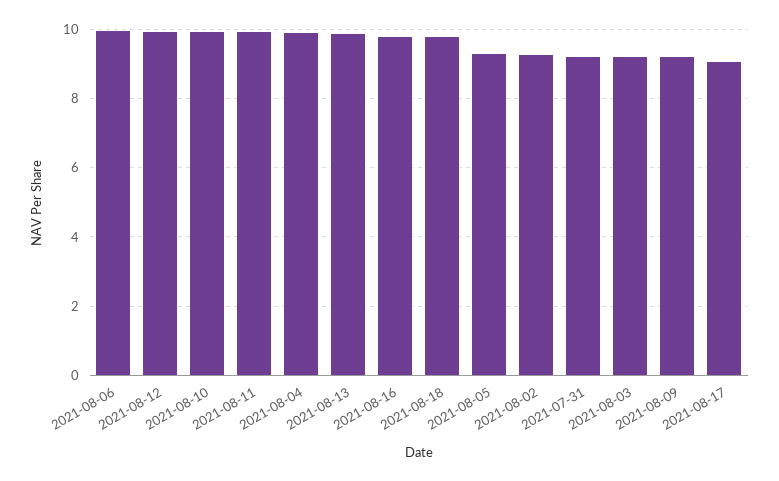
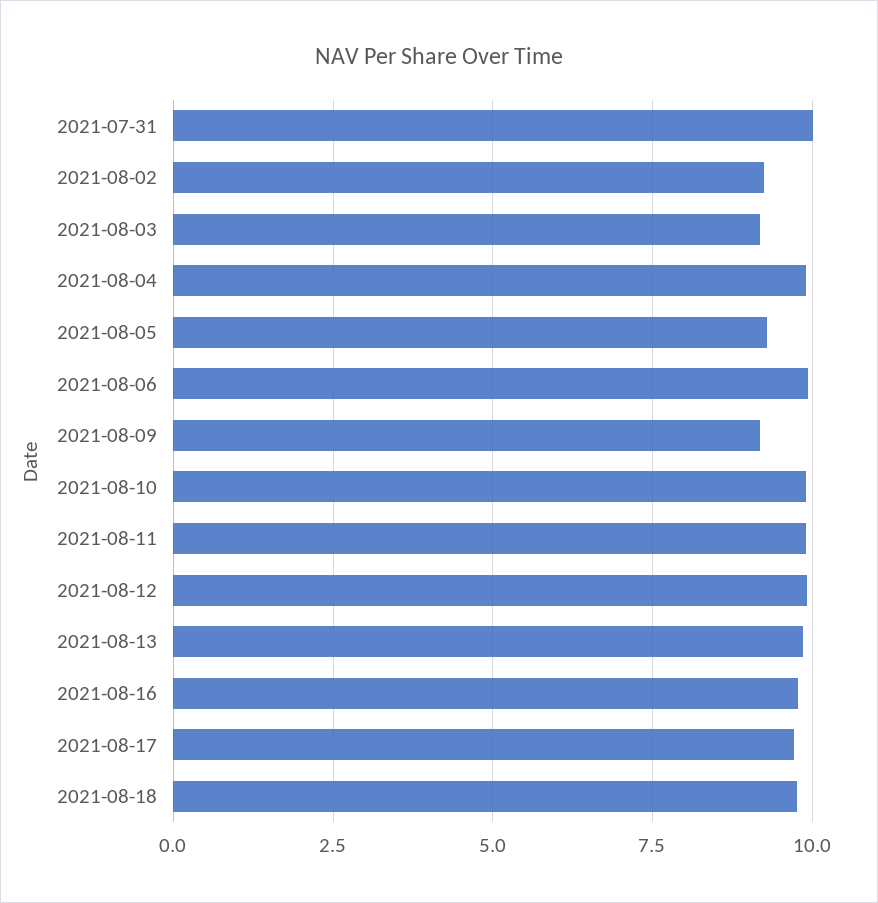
2021-07-31: 9.2 -> 10
2021-08-17: 9 -> 9.75

